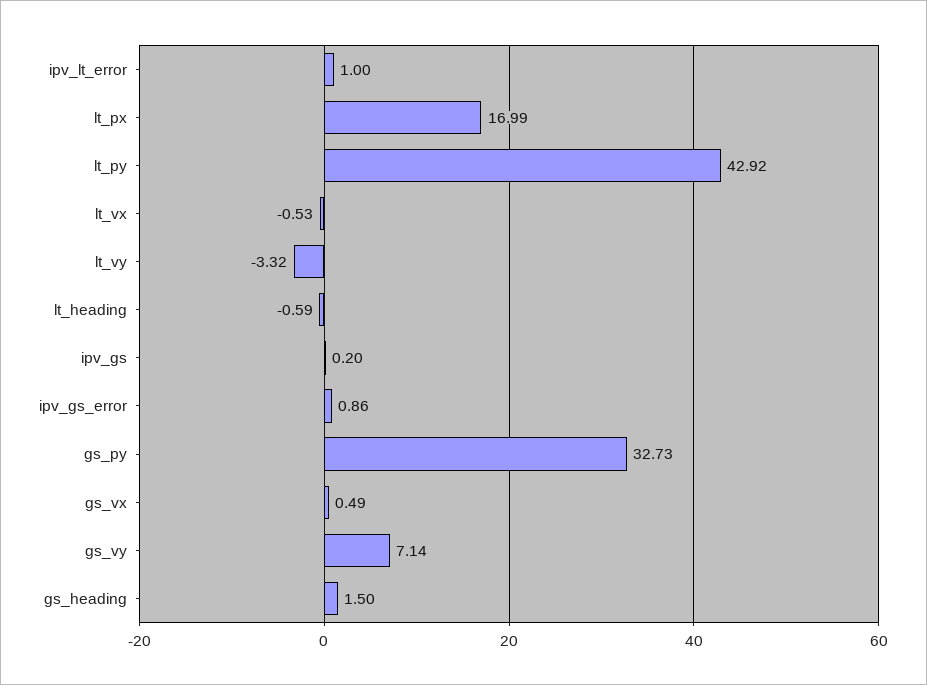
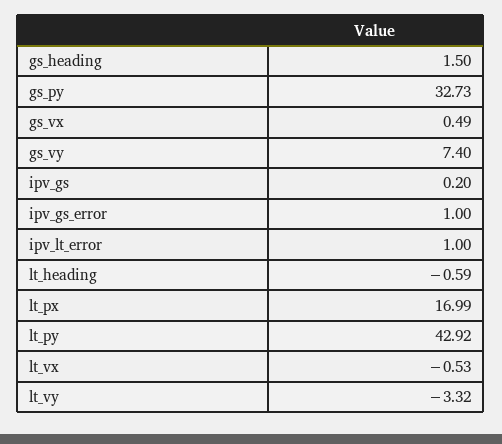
ipv_gs_error: 0.86 -> 1
gs_vy: 7.14 -> 7.4

